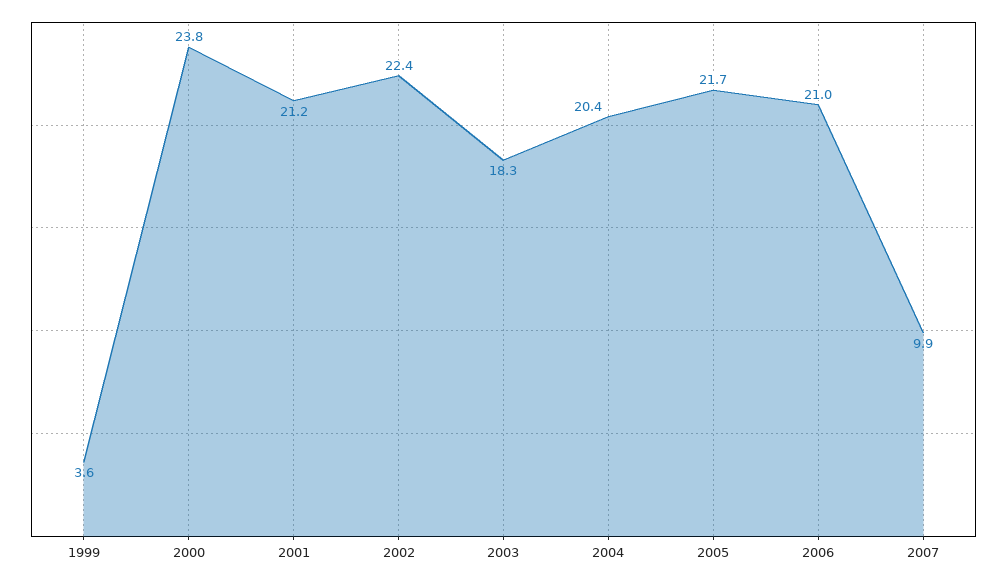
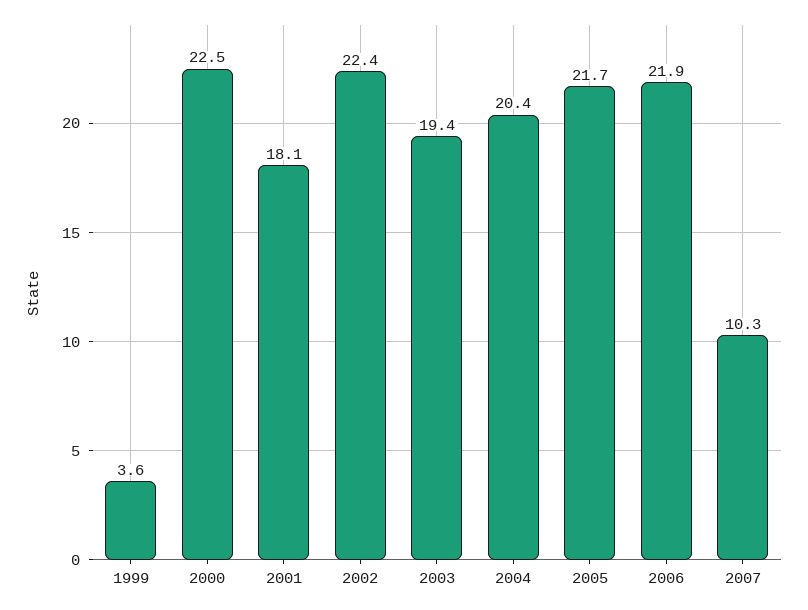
2000: 23.8 -> 22.5
2001: 21.2 -> 18.1
2003: 18.3 -> 19.4
2006: 21 -> 21.9
2007: 9.9 -> 10.3

